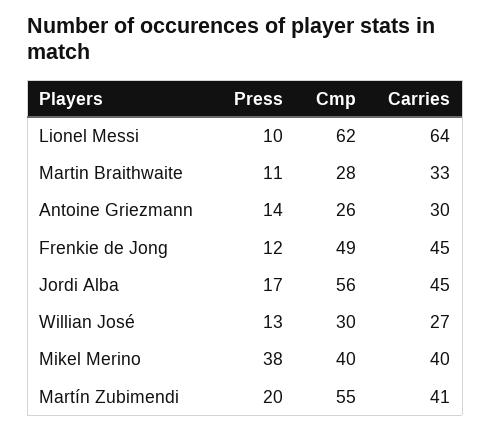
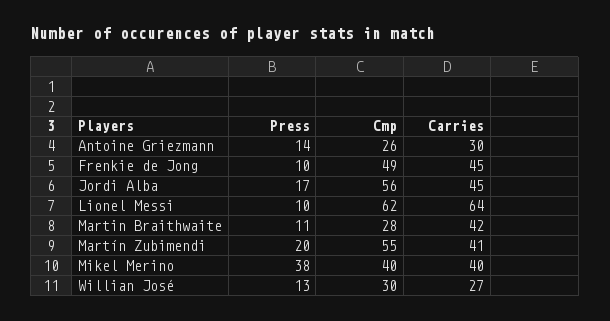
Carries, Martin Braithwaite: 33 -> 42
Press, Frenkie de Jong: 12 -> 10

